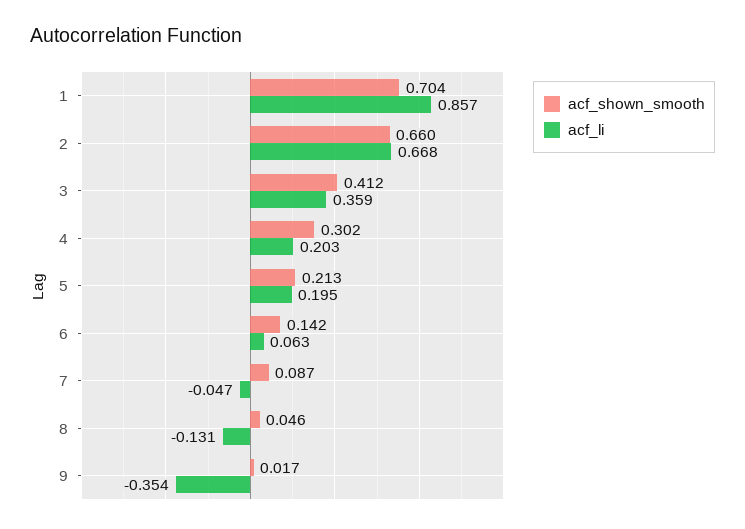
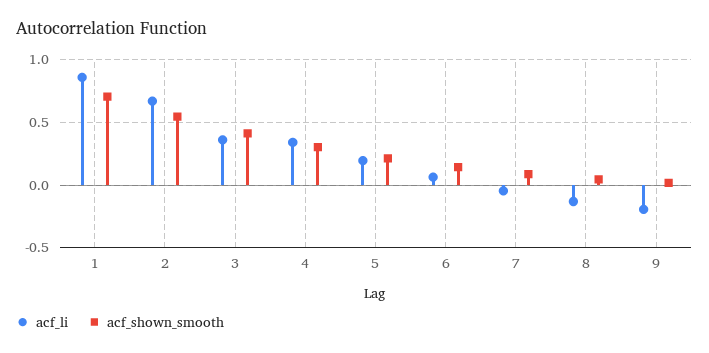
acf_shown_smooth, 2: 0.66 -> 0.55
acf_li, 4: 0.203 -> 0.35
acf_li, 9: -0.354 -> -0.2

